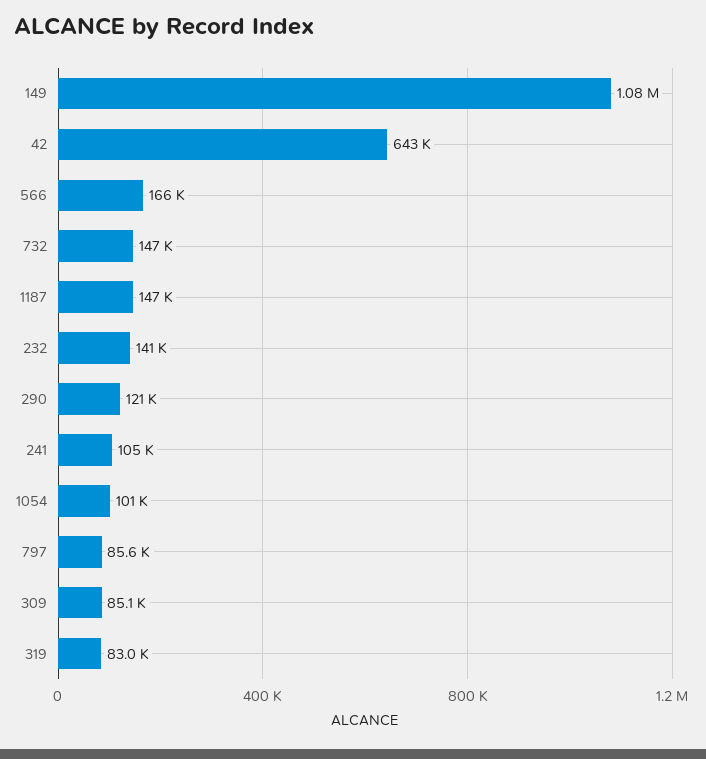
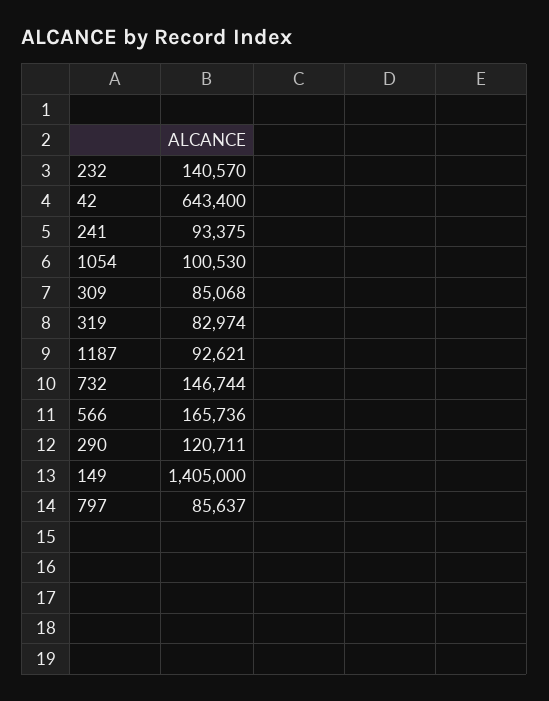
149: 1080000 -> 1405000
1187: 147000 -> 92621
241: 105000 -> 93375

